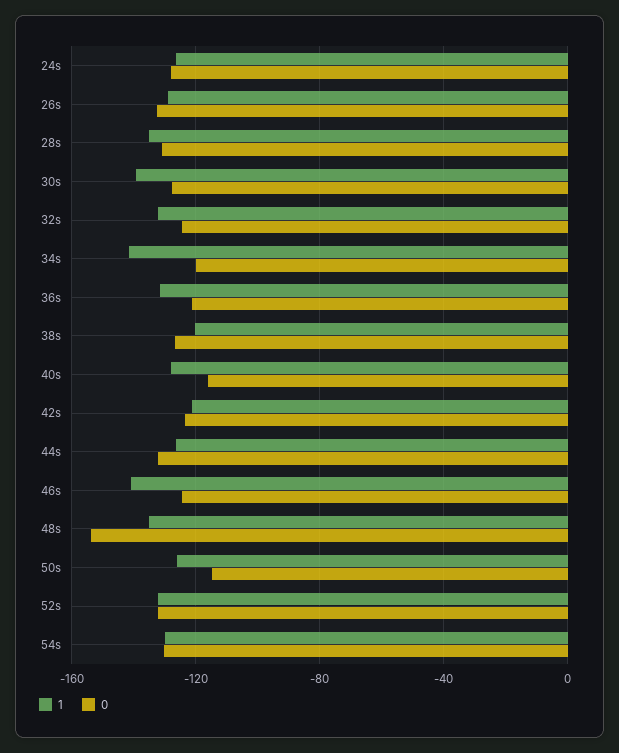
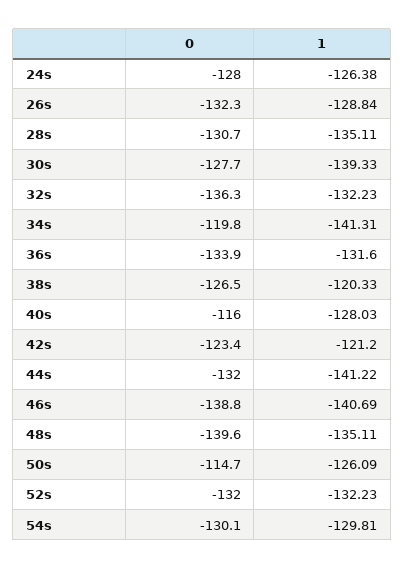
0, 32s: -125 -> -136.3
0, 36s: -120 -> -133.9
1, 44s: -125 -> -141.22
0, 46s: -125 -> -138.8
0, 48s: -155 -> -139.6

